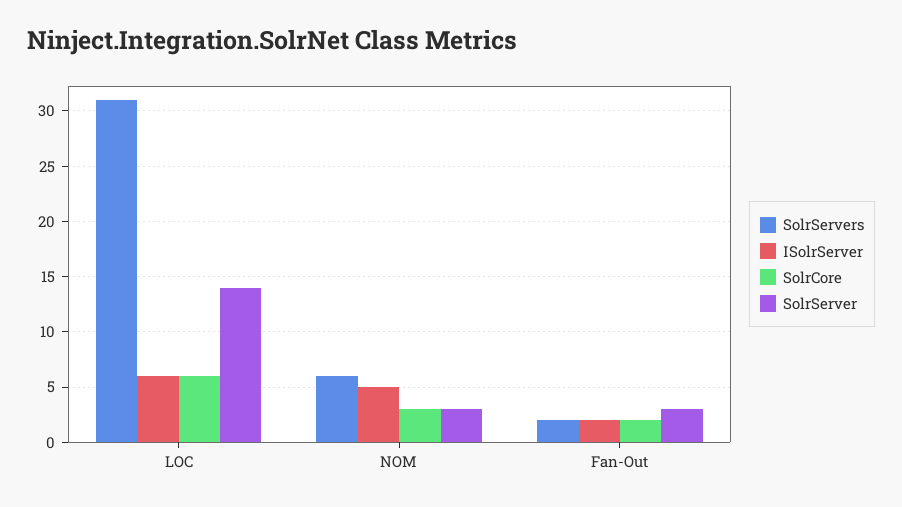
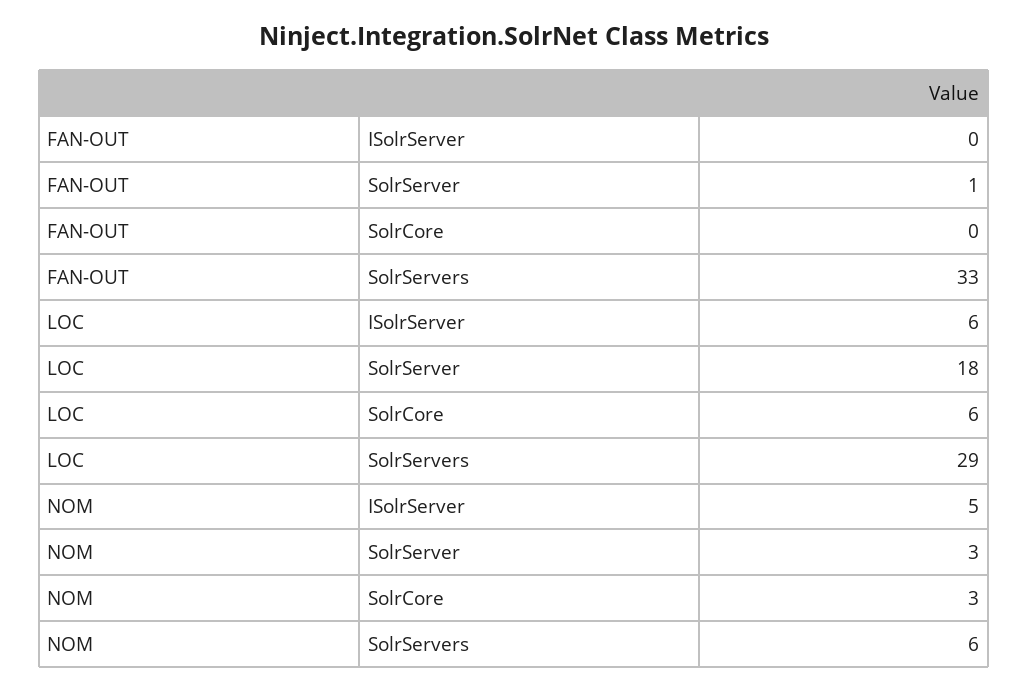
SolrServers, LOC: 31 -> 29
SolrServer, LOC: 14 -> 18
SolrServers, Fan-Out: 2 -> 33
ISolrServer, Fan-Out: 2 -> 0
SolrCore, Fan-Out: 2 -> 0
SolrServer, Fan-Out: 3 -> 1

